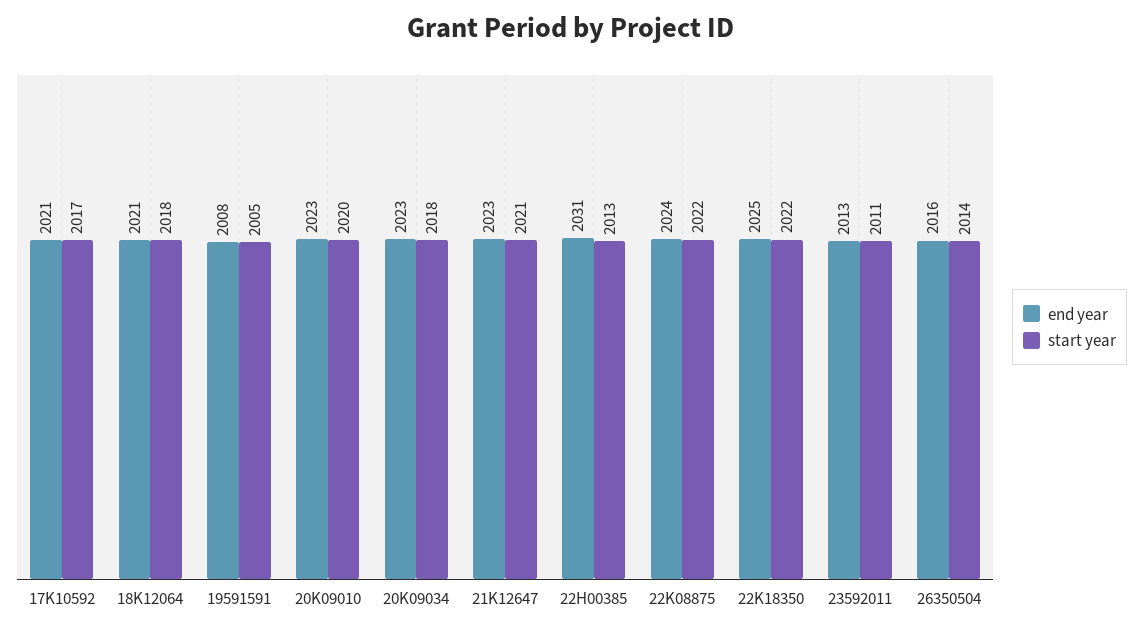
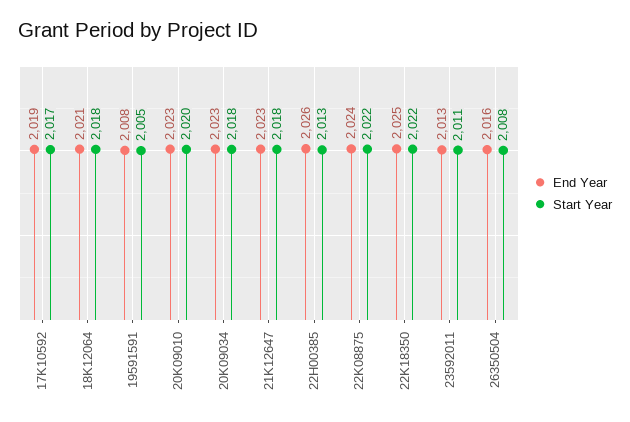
end year, 17K10592: 2021 -> 2019
start year, 21K12647: 2021 -> 2018
end year, 22H00385: 2031 -> 2026
start year, 26350504: 2014 -> 2008

